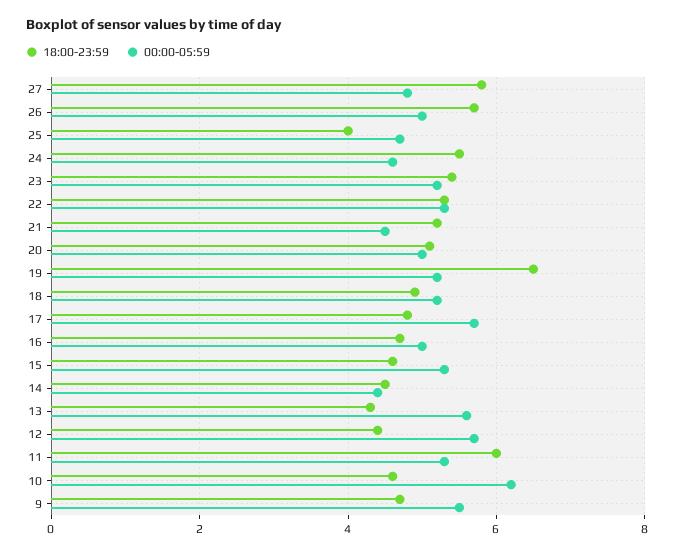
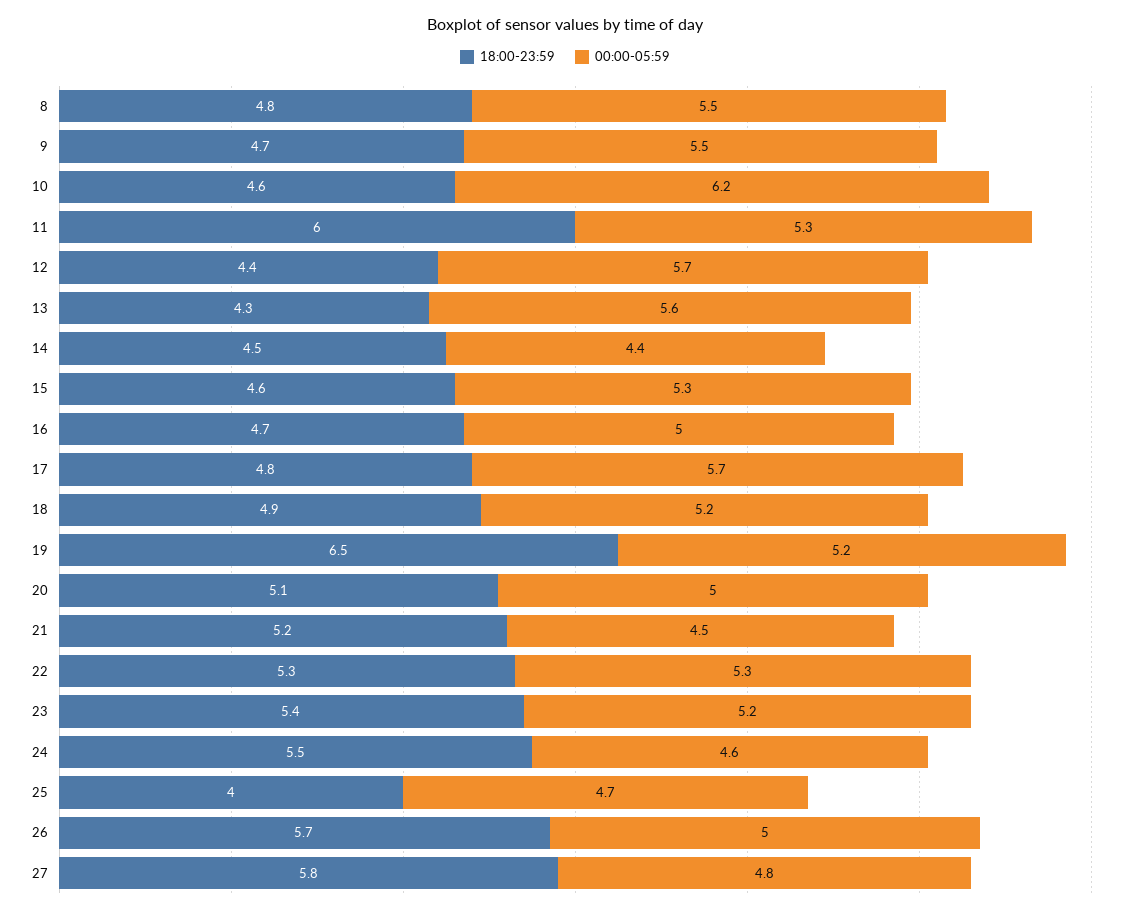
18:00-23:59, 8: none -> 4.8
00:00-05:59, 8: none -> 5.5

